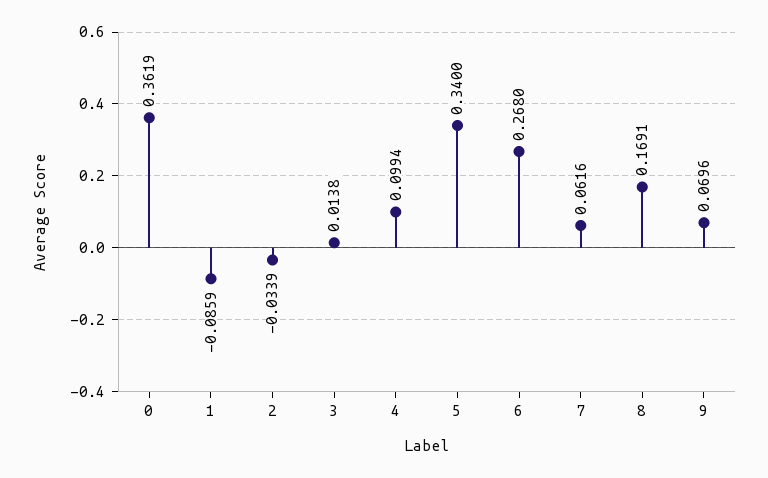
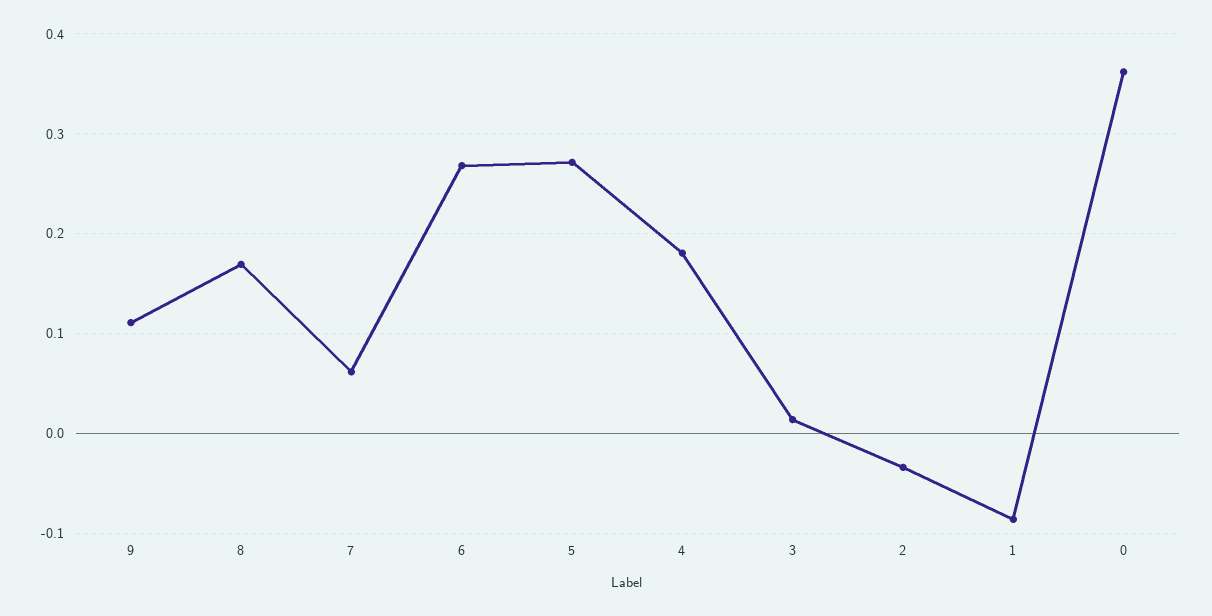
4: 0.0994 -> 0.18
5: 0.34 -> 0.27
9: 0.0696 -> 0.11

